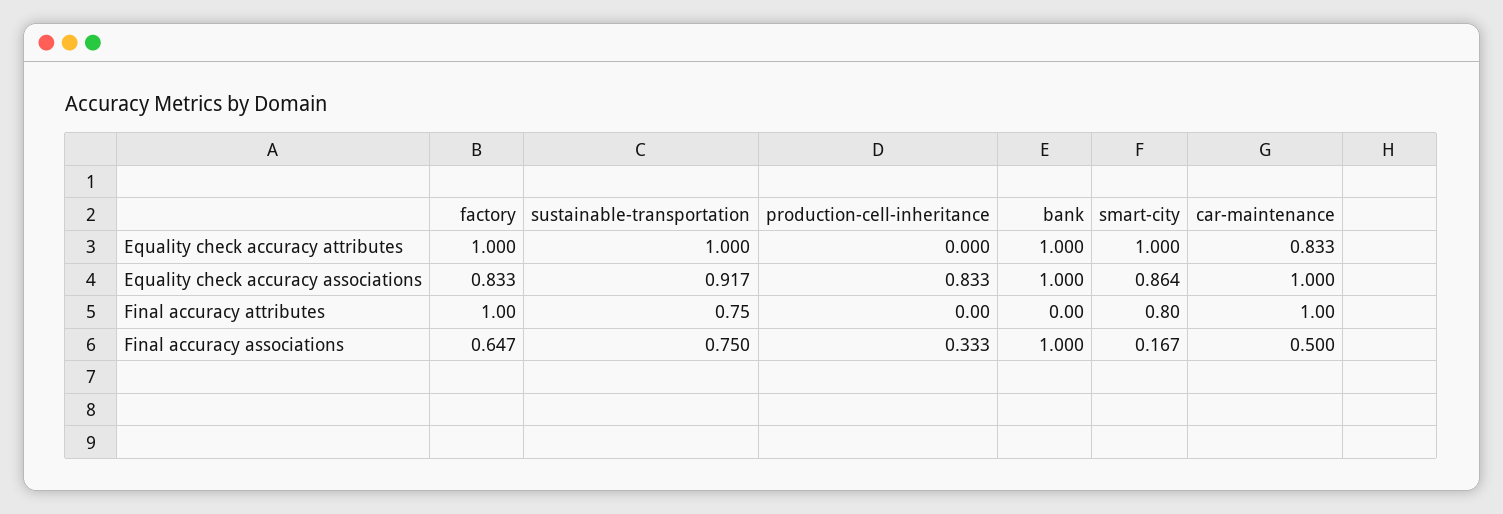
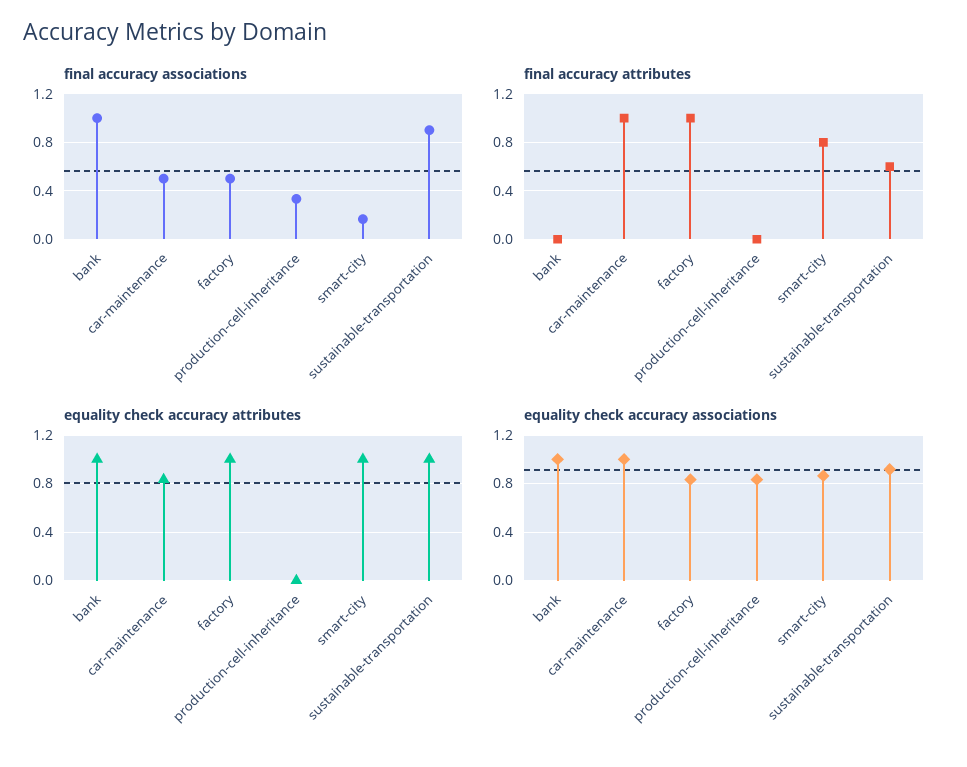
Final accuracy attributes, sustainable-transportation: 0.75 -> 0.6
Final accuracy associations, factory: 0.647 -> 0.5
Final accuracy associations, sustainable-transportation: 0.75 -> 0.9

